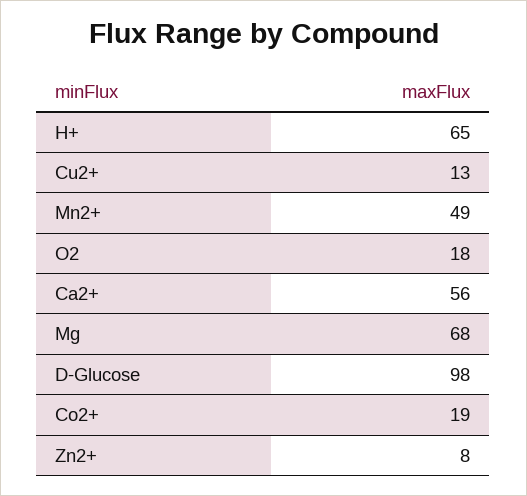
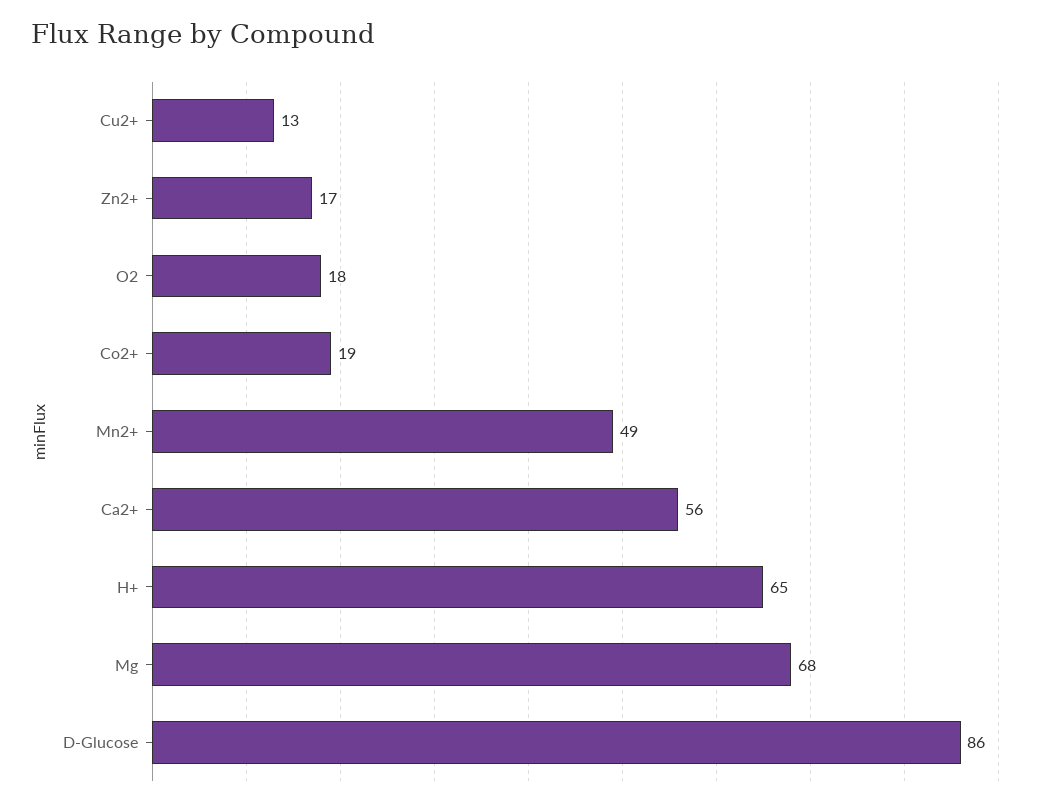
D-Glucose: 98 -> 86
Zn2+: 8 -> 17

